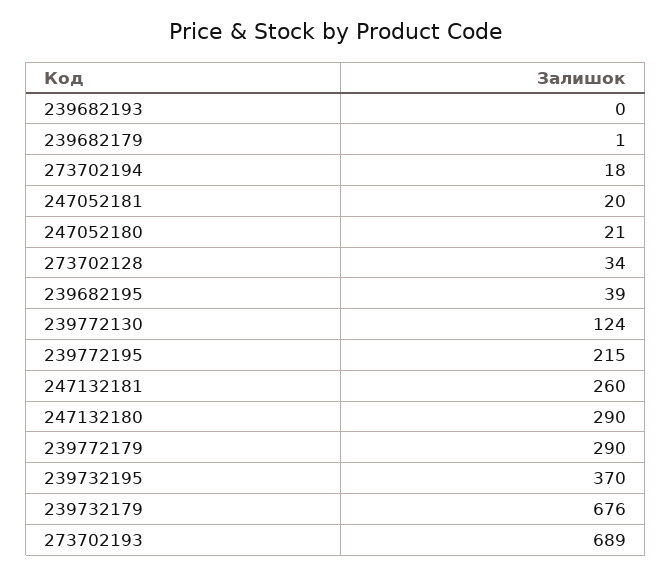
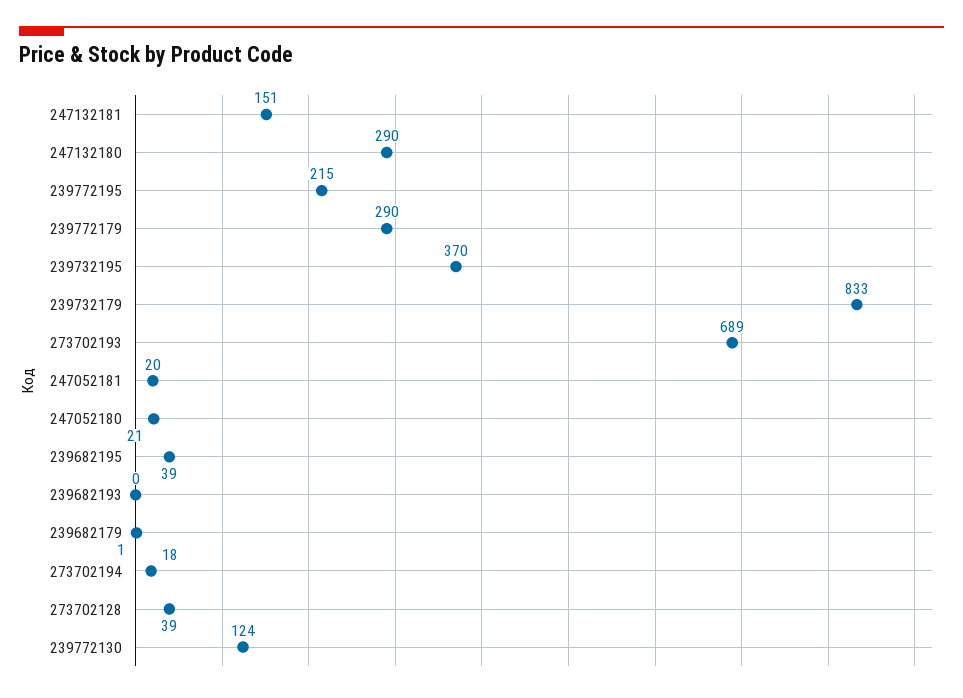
273702128: 34 -> 39
247132181: 260 -> 151
239732179: 676 -> 833

